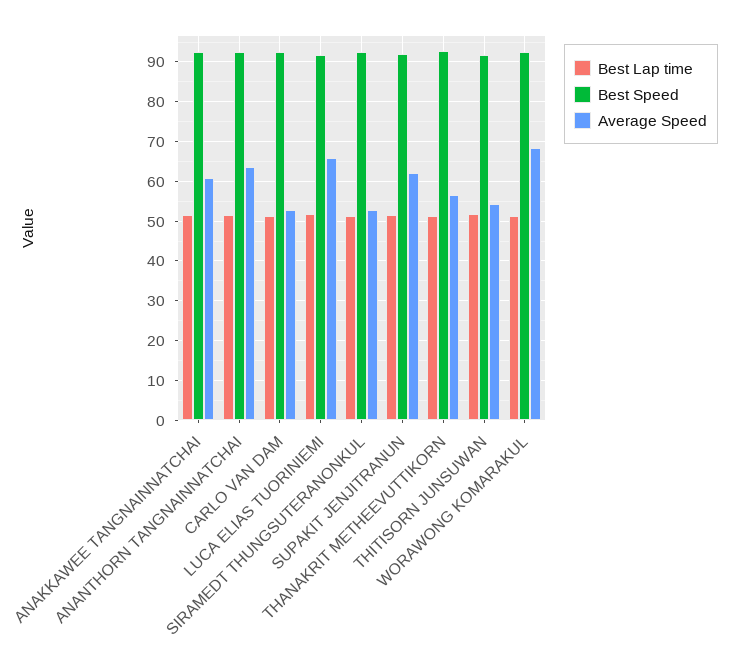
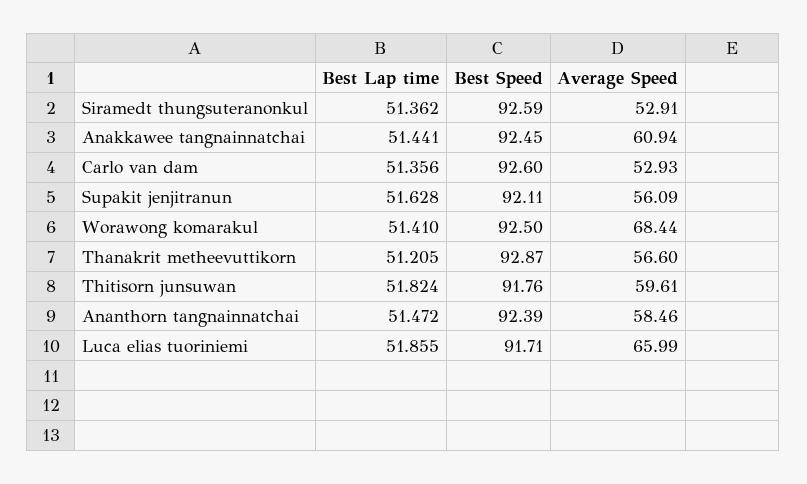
Average Speed, ANANTHORN TANGNAINNATCHAI: 64 -> 58.46
Average Speed, SUPAKIT JENJITRANUN: 62 -> 56.09
Average Speed, THITISORN JUNSUWAN: 54 -> 59.61

